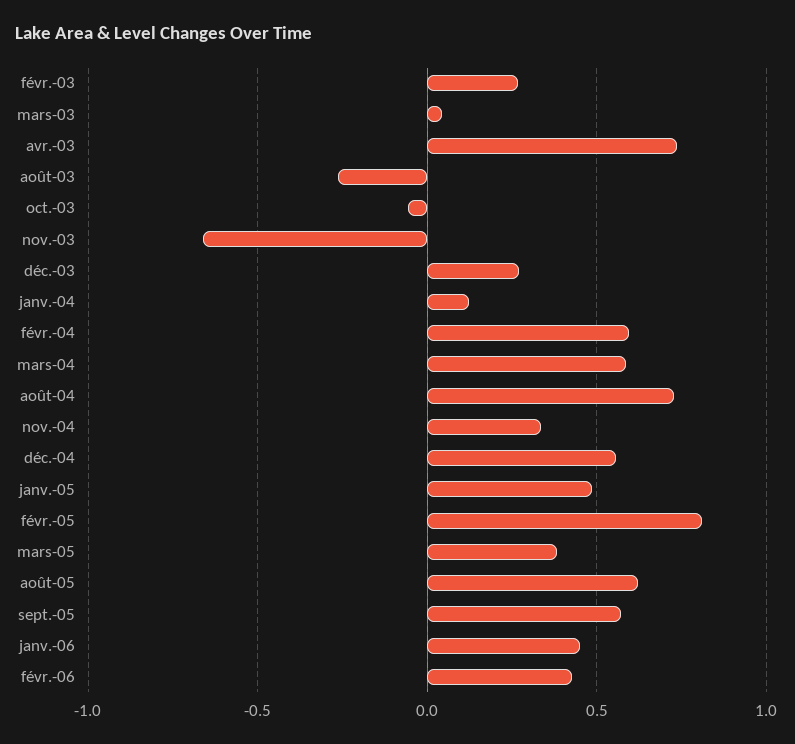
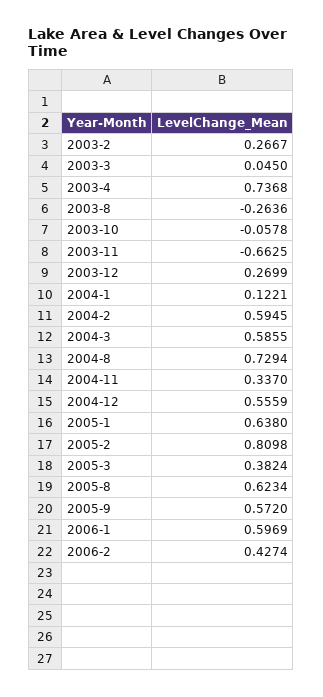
janv.-05: 0.5 -> 0.638
janv.-06: 0.45 -> 0.5969

